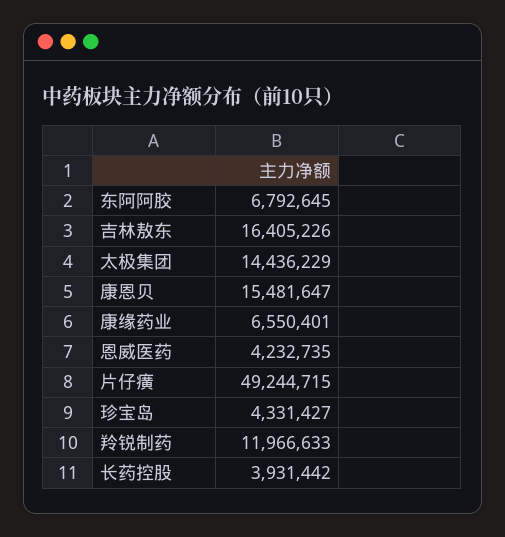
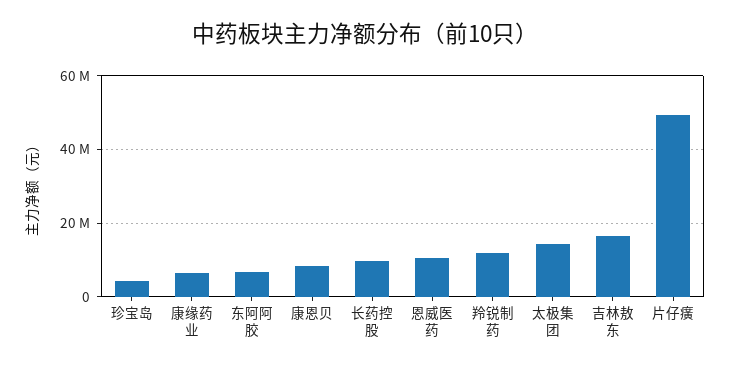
康恩贝: 15481647 -> 8000000
恩威医药: 4232735 -> 10000000
长药控股: 3931442 -> 10000000

